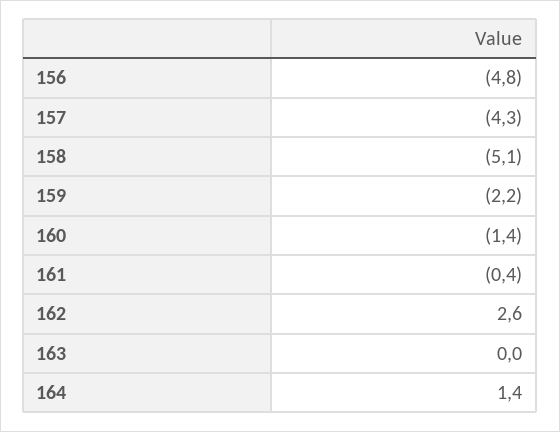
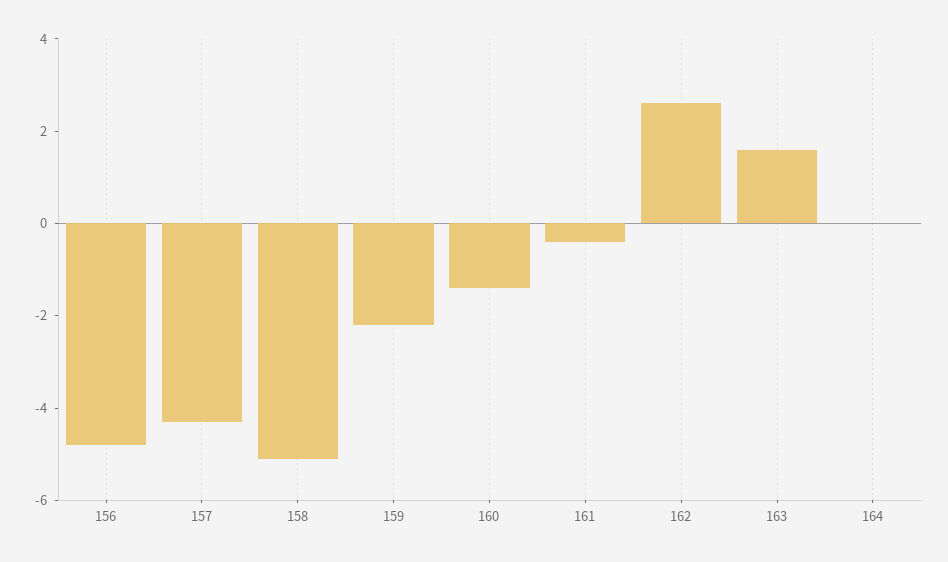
163: 0 -> 1.5
164: 1.4 -> 0

